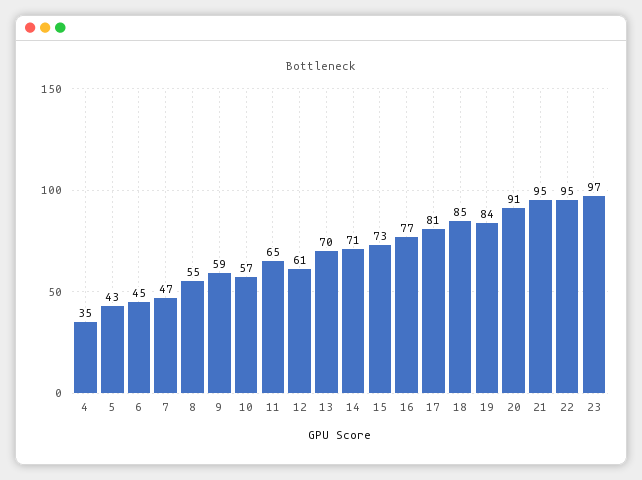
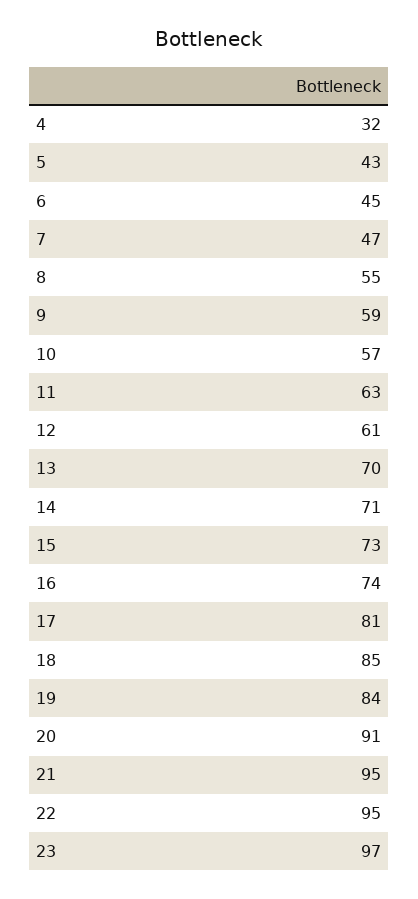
4: 35 -> 32
11: 65 -> 63
16: 77 -> 74

